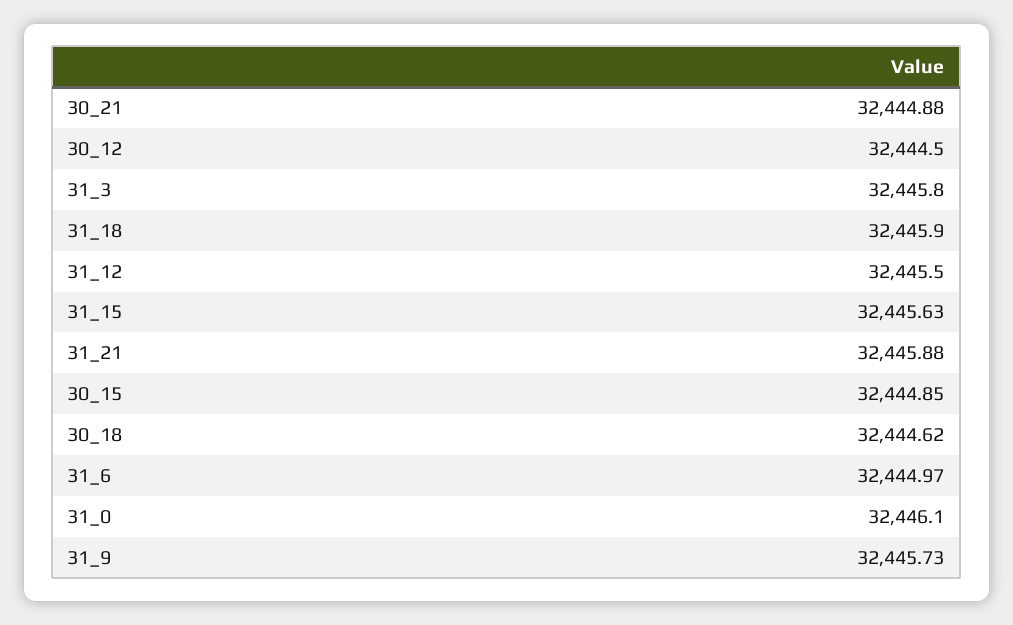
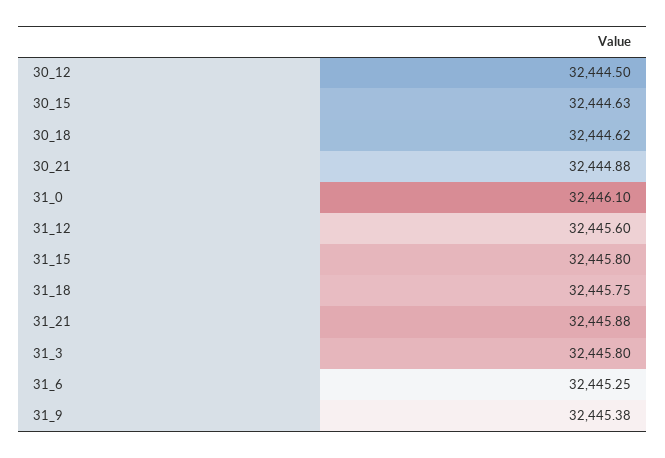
31_18: 32445.9 -> 32445.75
31_12: 32445.5 -> 32445.6
31_15: 32445.63 -> 32445.8
30_15: 32444.85 -> 32444.63
31_6: 32444.97 -> 32445.25
31_9: 32445.73 -> 32445.38

